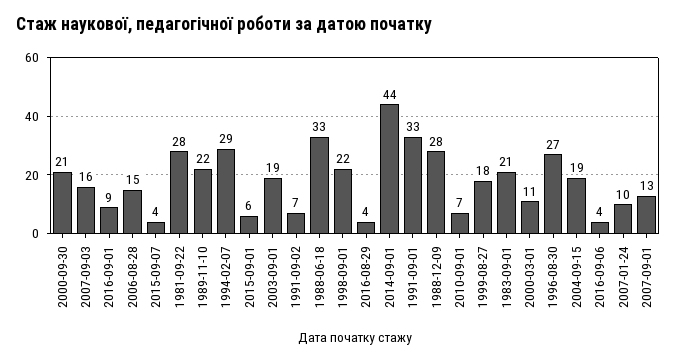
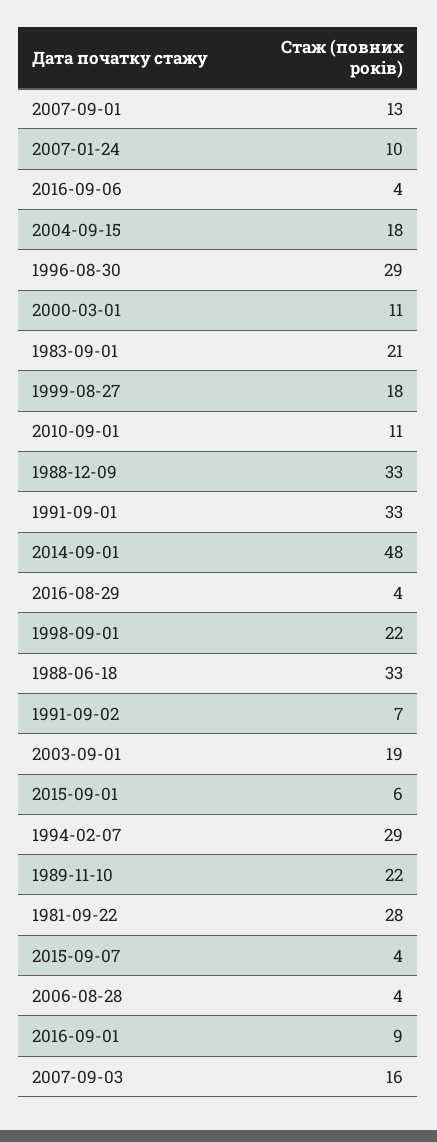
2000-09-30: 21 -> none
2006-08-28: 15 -> 4
2014-09-01: 44 -> 48
1988-12-09: 28 -> 33
2010-09-01: 7 -> 11
1996-08-30: 27 -> 29
2004-09-15: 19 -> 18

